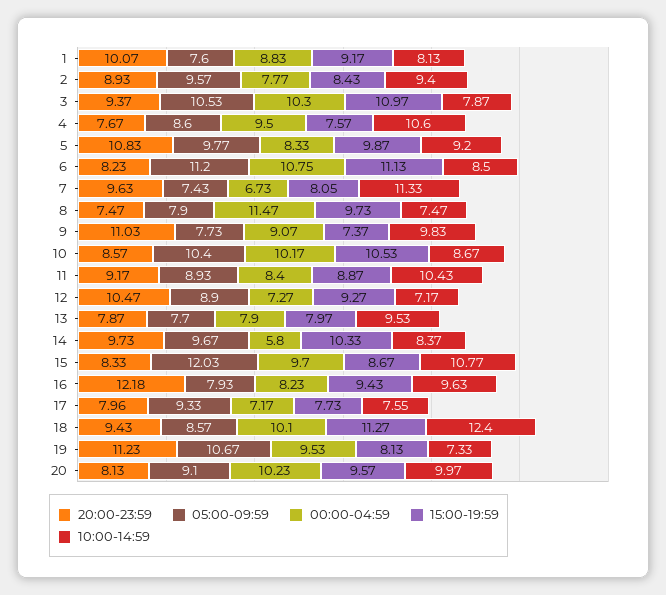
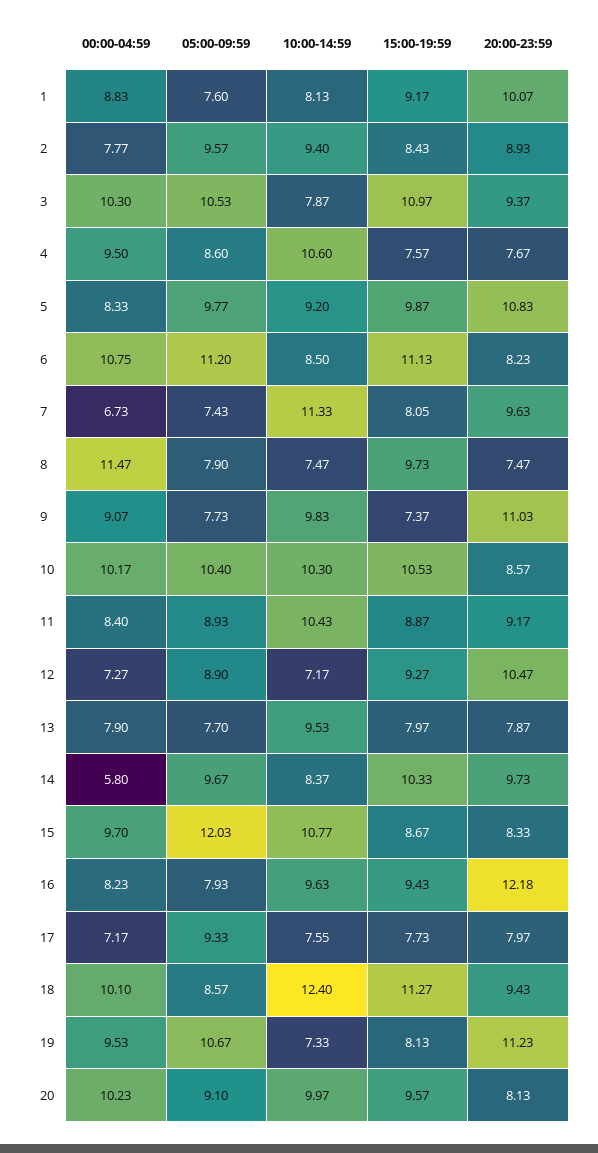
10:00-14:59, 10: 8.67 -> 10.3
20:00-23:59, 17: 7.96 -> 7.97

